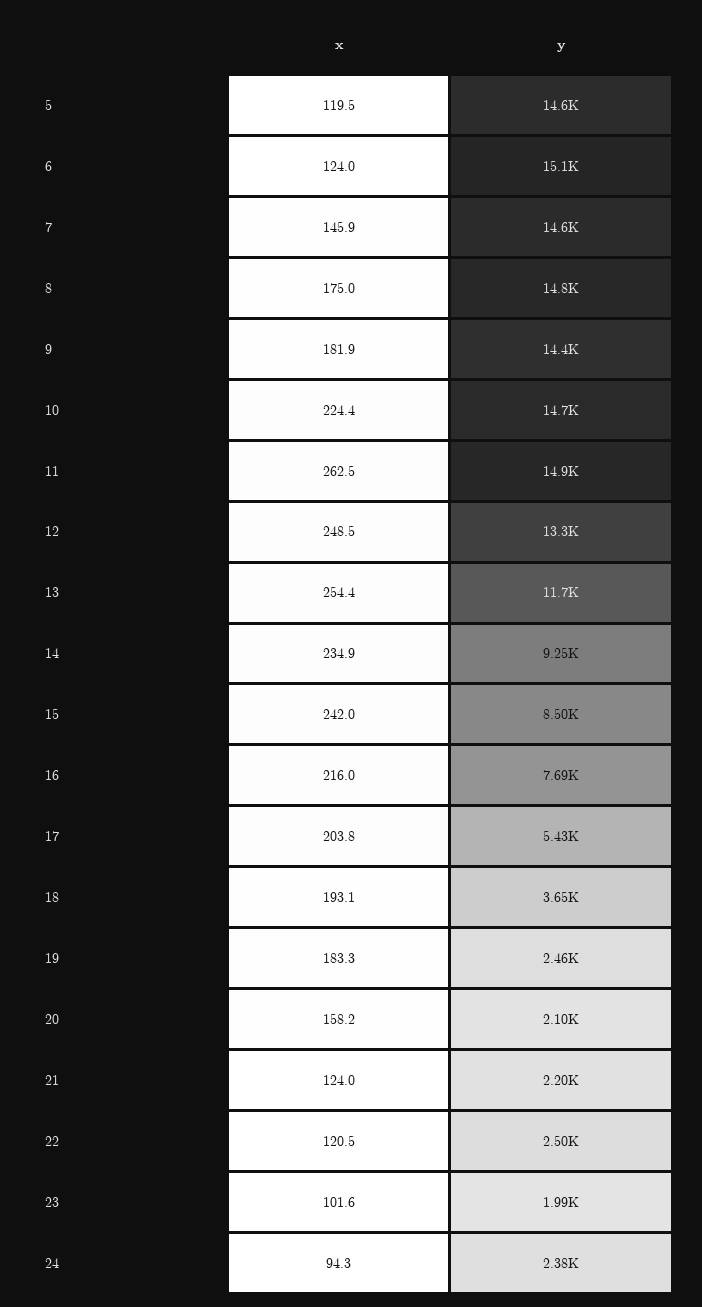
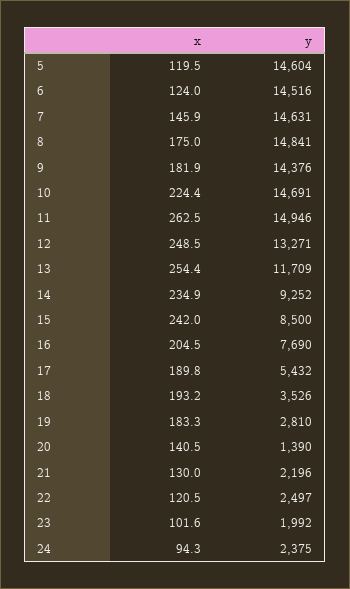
y, 6: 15100 -> 14516
x, 16: 216 -> 204.5
x, 17: 203.8 -> 189.8
x, 18: 193.1 -> 193.2
y, 18: 3650 -> 3526
y, 19: 2460 -> 2810
x, 20: 158.2 -> 140.5
y, 20: 2100 -> 1390
x, 21: 124 -> 130

